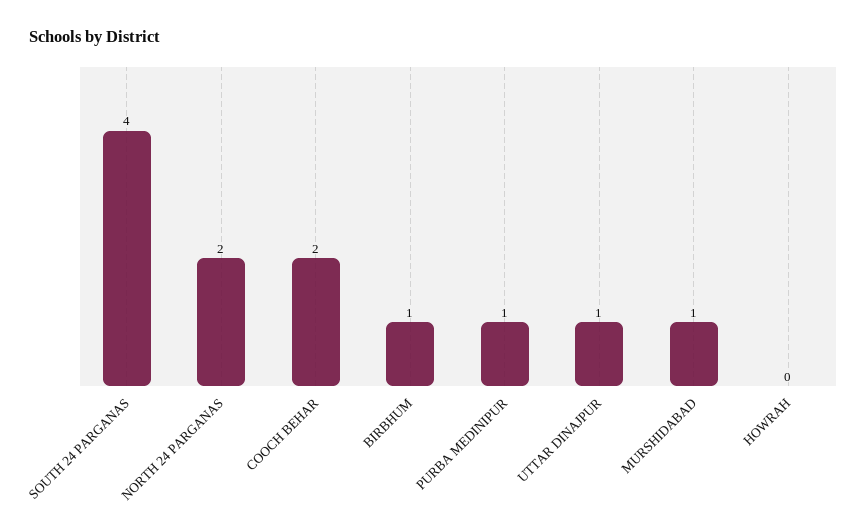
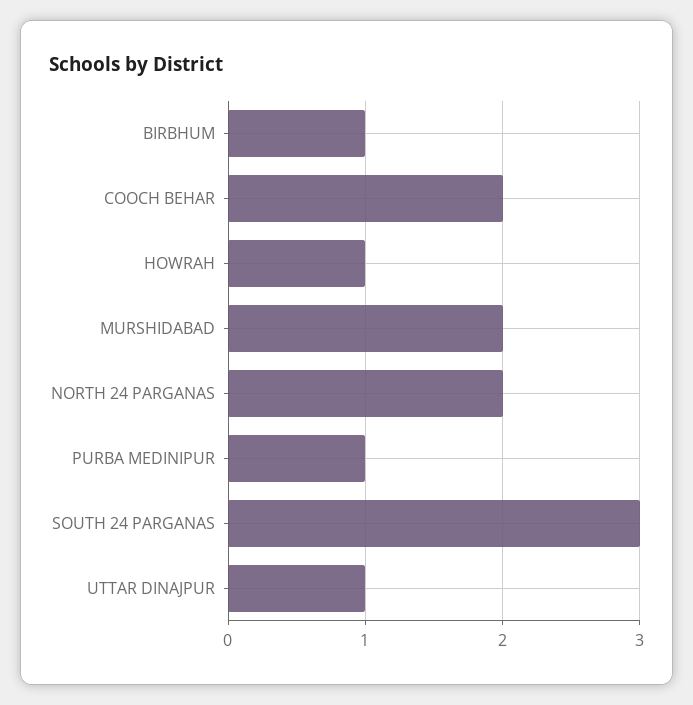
SOUTH 24 PARGANAS: 4 -> 3
MURSHIDABAD: 1 -> 2
HOWRAH: 0 -> 1

